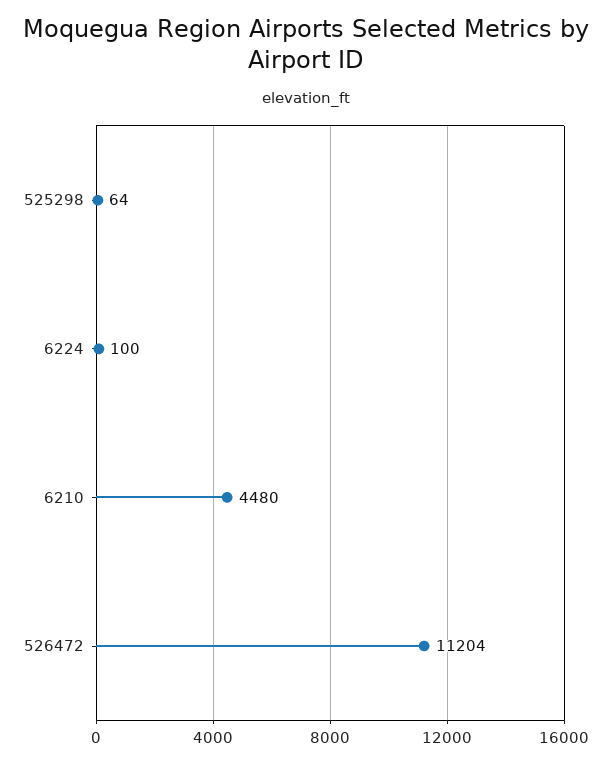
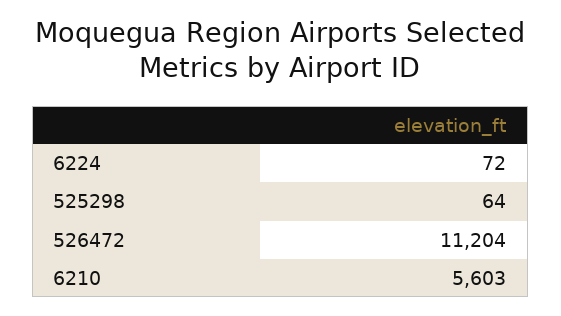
6224: 100 -> 72
6210: 4480 -> 5603

